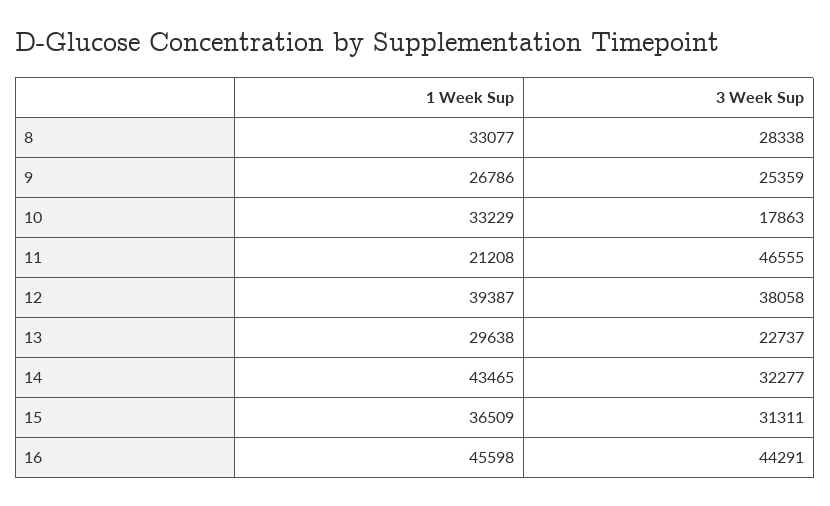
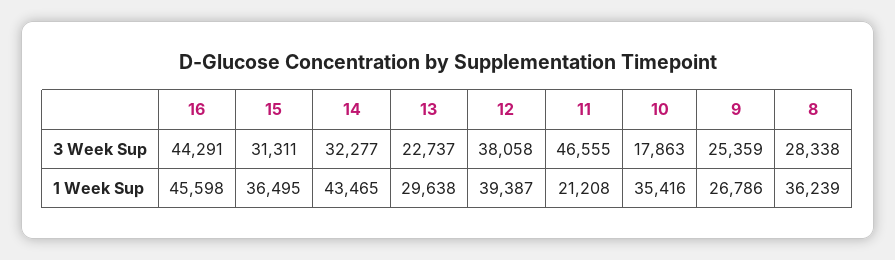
1 Week Sup, 8: 33077 -> 36239
1 Week Sup, 10: 33229 -> 35416
1 Week Sup, 15: 36509 -> 36495

